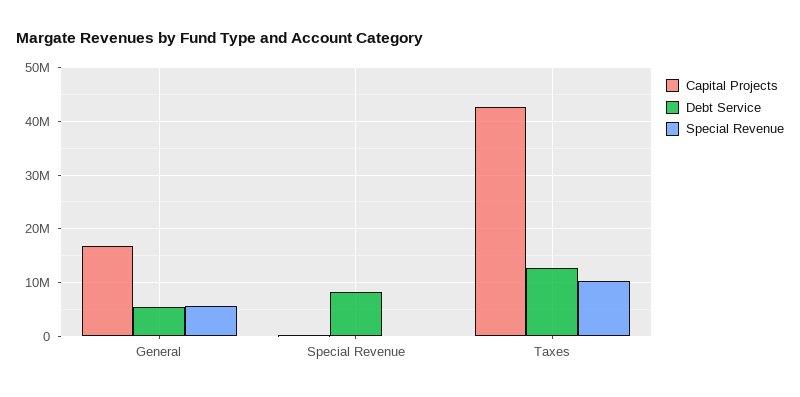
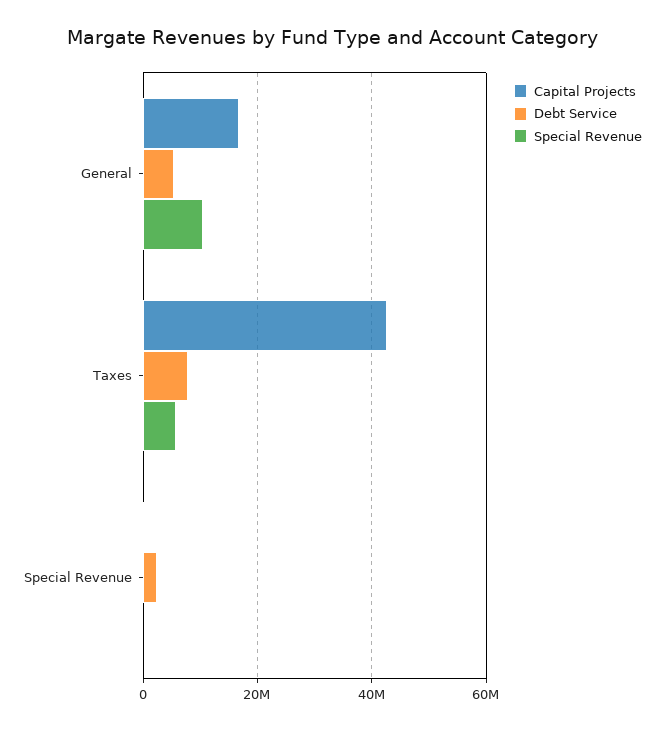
Special Revenue, General: 6000000 -> 10000000
Debt Service, Special Revenue: 8000000 -> 2000000
Debt Service, Taxes: 12000000 -> 8000000
Special Revenue, Taxes: 10000000 -> 6000000

